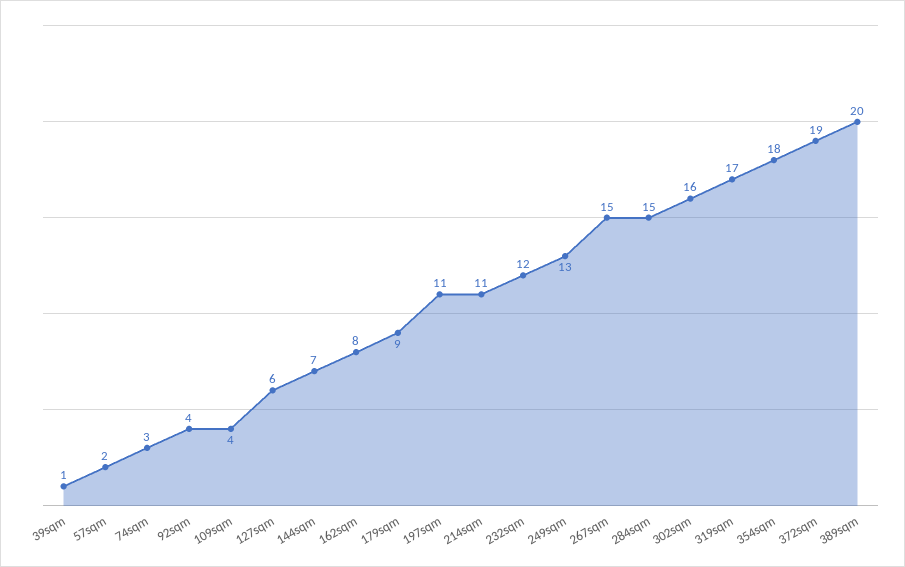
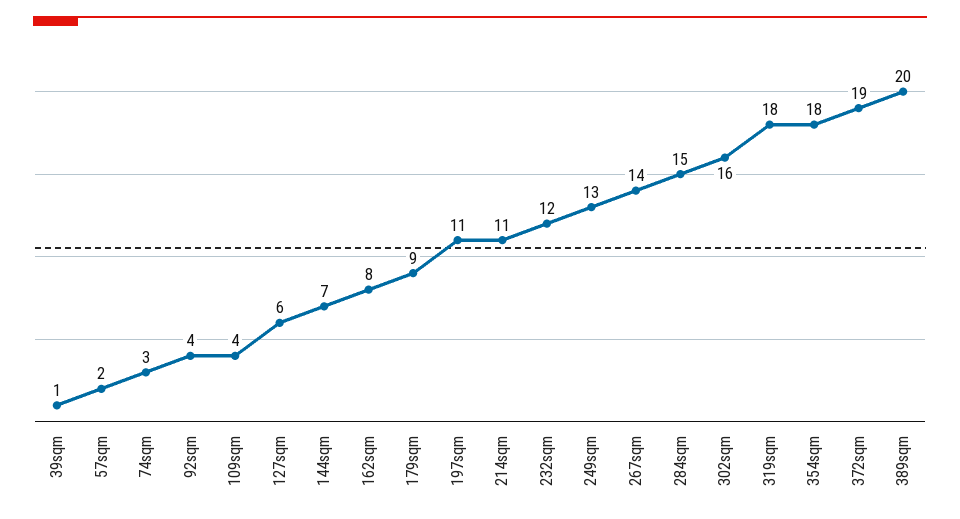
267sqm: 15 -> 14
319sqm: 17 -> 18

